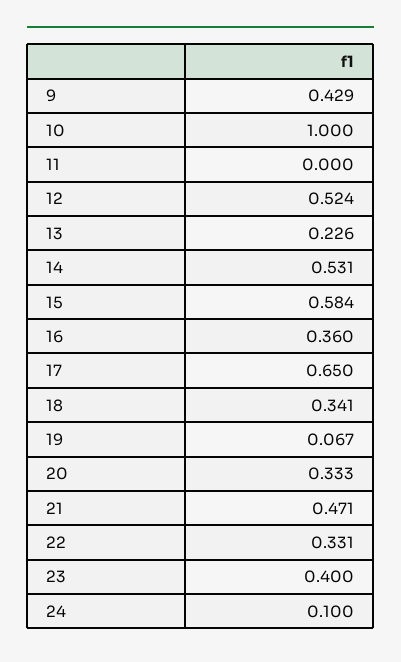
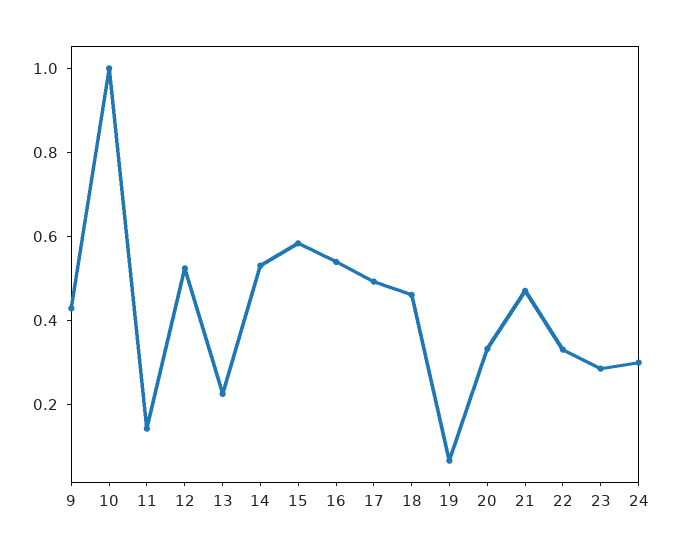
11: 0 -> 0.15
16: 0.36 -> 0.55
17: 0.65 -> 0.5
18: 0.341 -> 0.45
23: 0.4 -> 0.3
24: 0.1 -> 0.3

